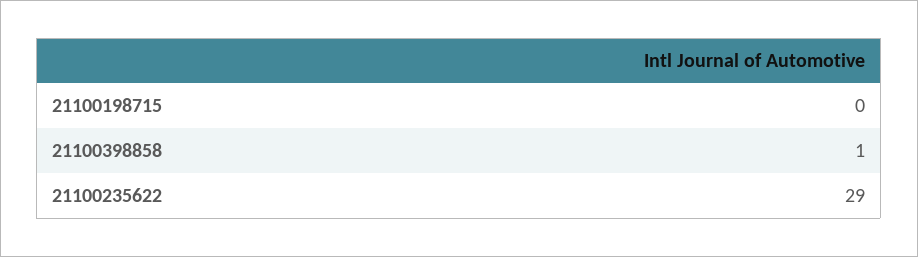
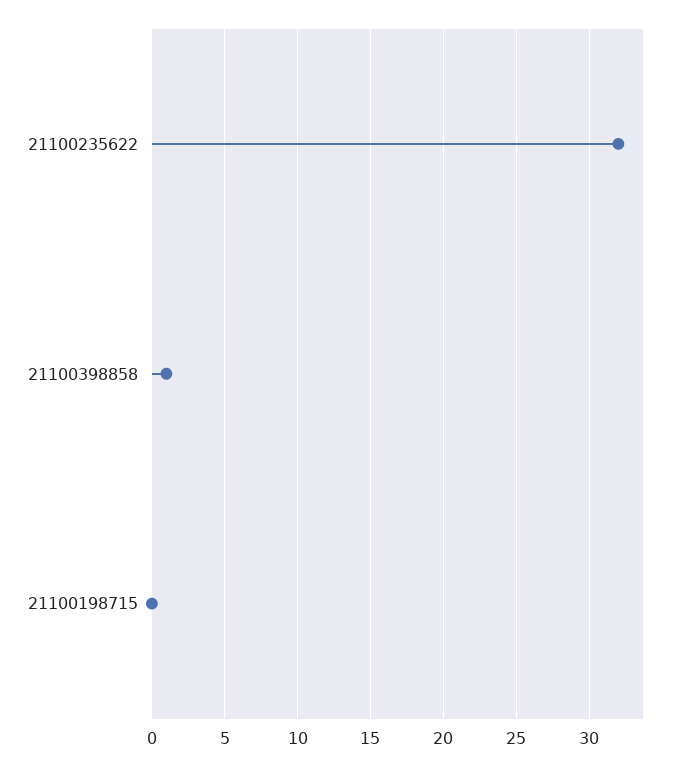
21100235622: 29 -> 32

